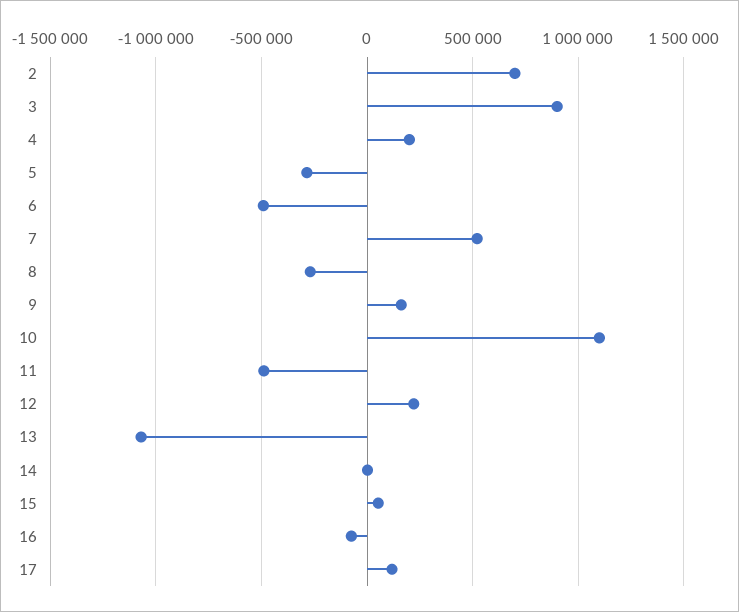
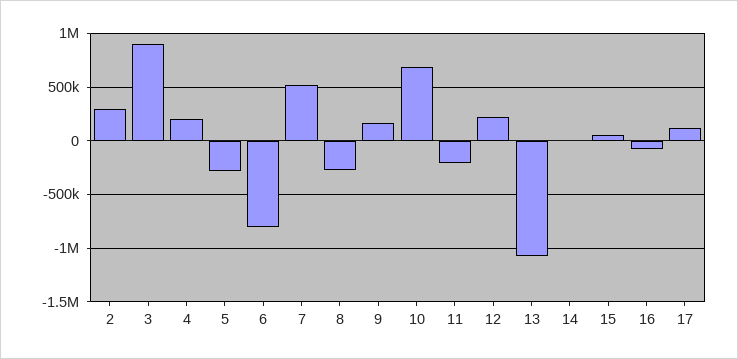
2: 700000 -> 300000
6: -500000 -> -800000
10: 1100000 -> 700000
11: -500000 -> -200000

